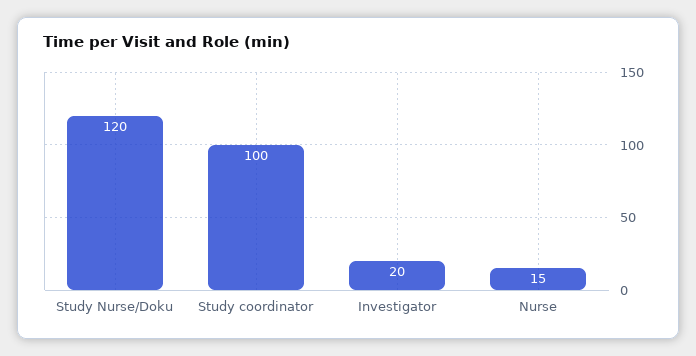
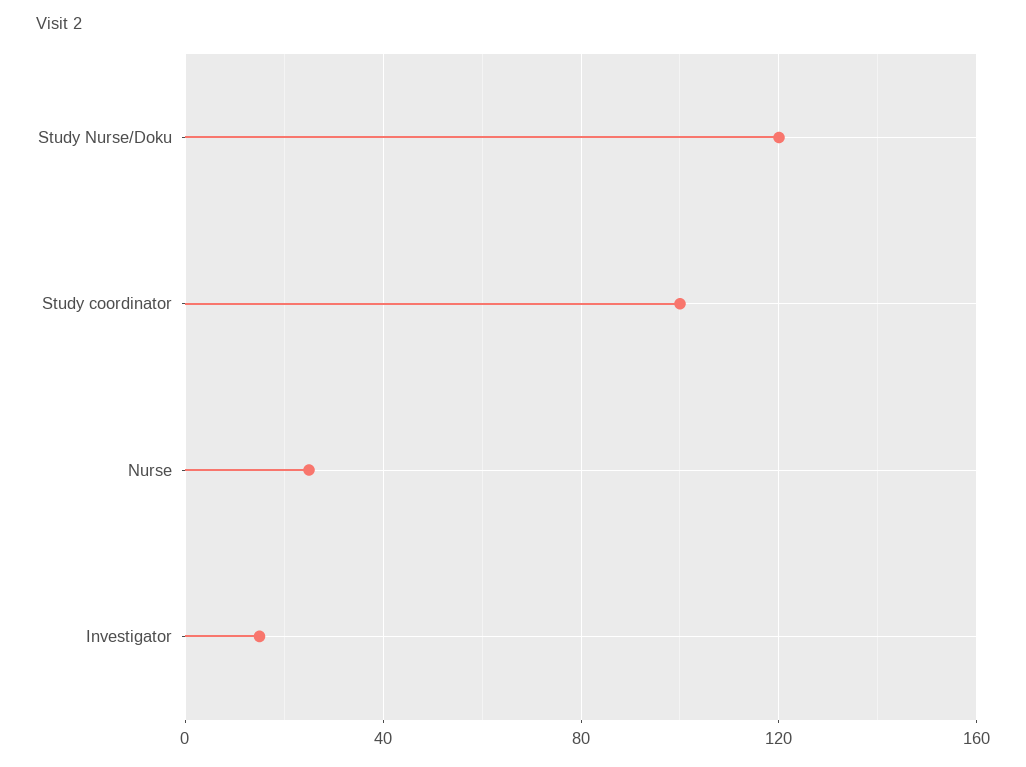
Investigator: 20 -> 15
Nurse: 15 -> 25

